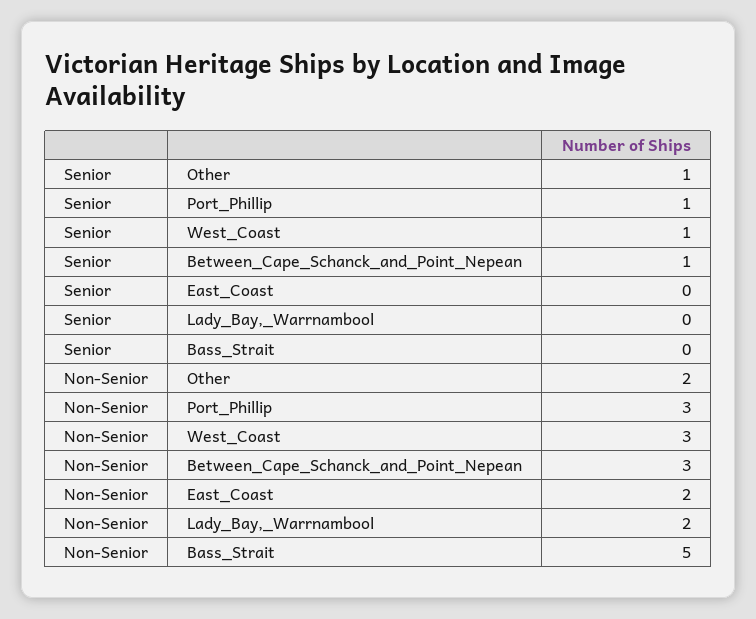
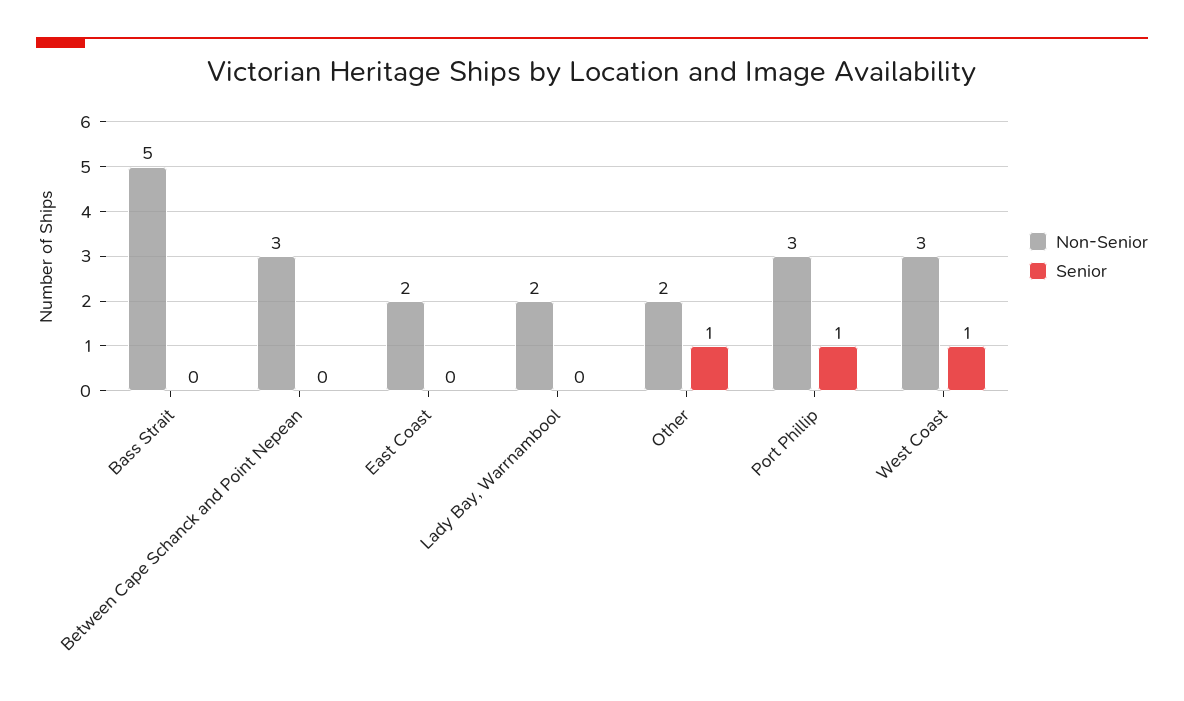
Senior, Between_Cape_Schanck_and_Point_Nepean: 1 -> 0

